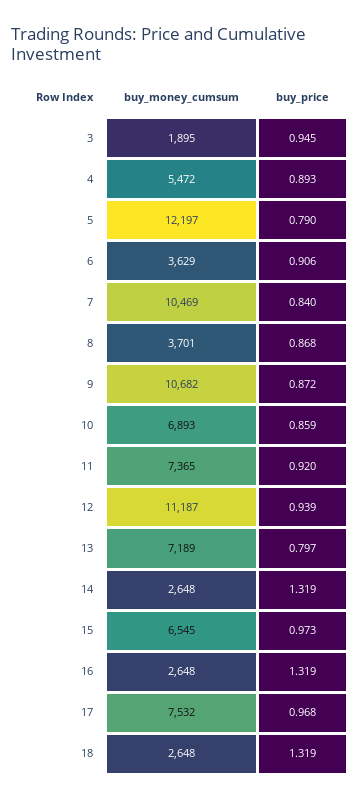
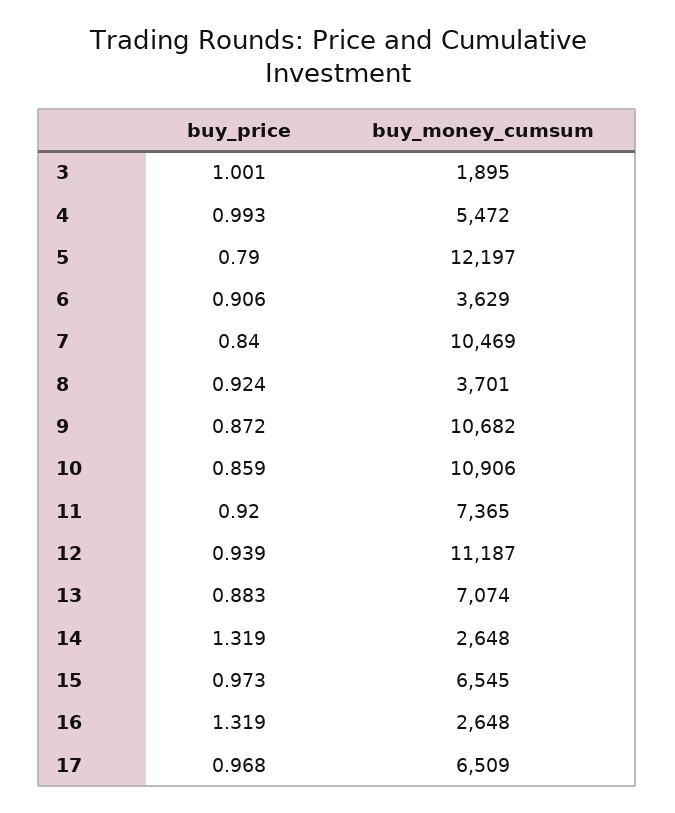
buy_price, 3: 0.945 -> 1.001
buy_price, 4: 0.893 -> 0.993
buy_price, 8: 0.868 -> 0.924
buy_money_cumsum, 10: 6893 -> 10906
buy_money_cumsum, 13: 7189 -> 7074
buy_price, 13: 0.797 -> 0.883
buy_money_cumsum, 17: 7532 -> 6509
buy_money_cumsum, 18: 2648 -> none
buy_price, 18: 1.319 -> none

